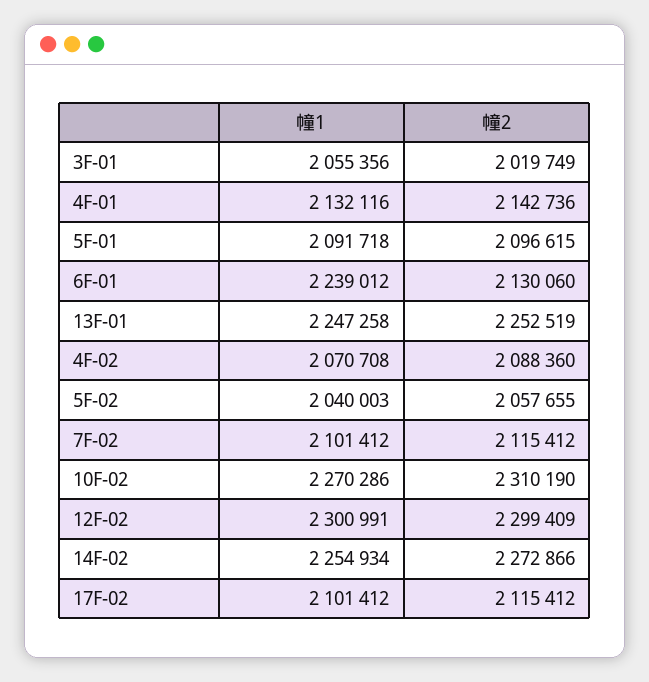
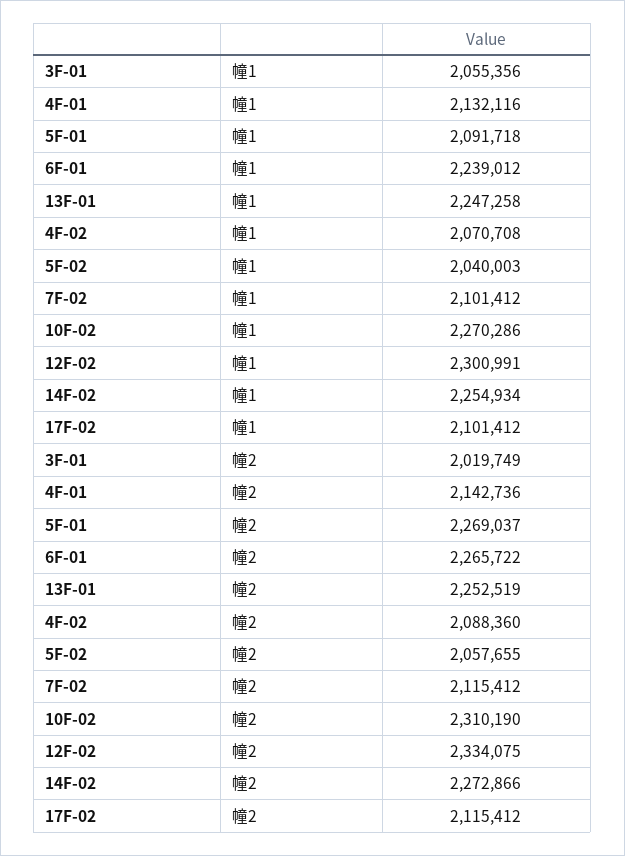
幢2, 5F-01: 2096615 -> 2269037
幢2, 6F-01: 2130060 -> 2265722
幢2, 12F-02: 2299409 -> 2334075

